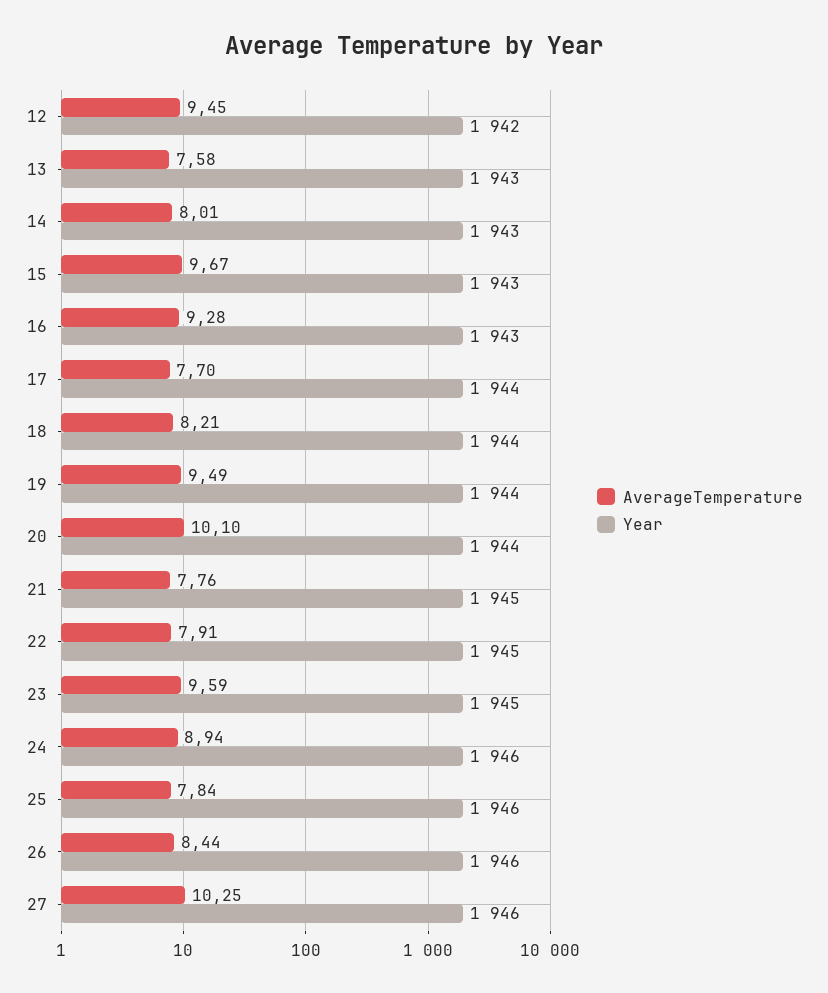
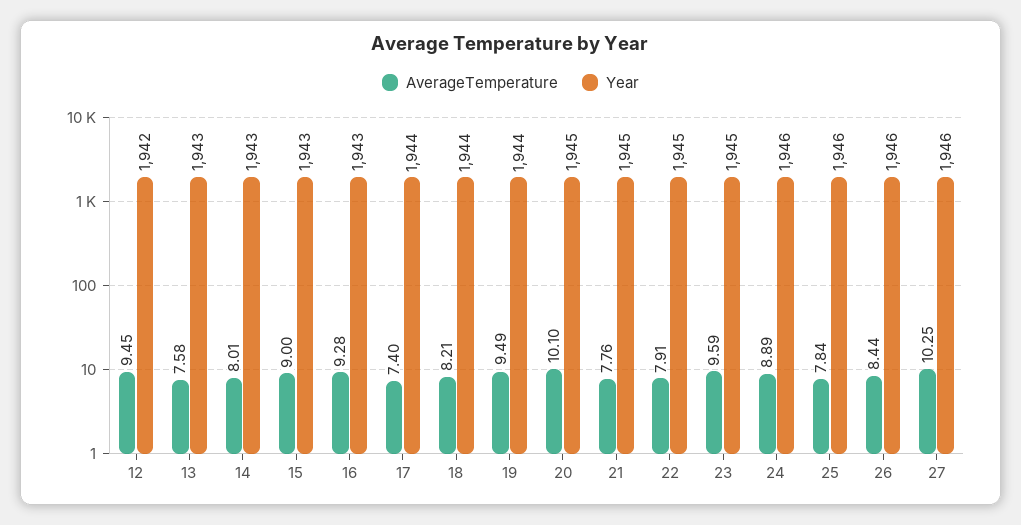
AverageTemperature, 15: 9.67 -> 9
AverageTemperature, 17: 7.7 -> 7.4
Year, 20: 1944 -> 1945
AverageTemperature, 24: 8.94 -> 8.89

